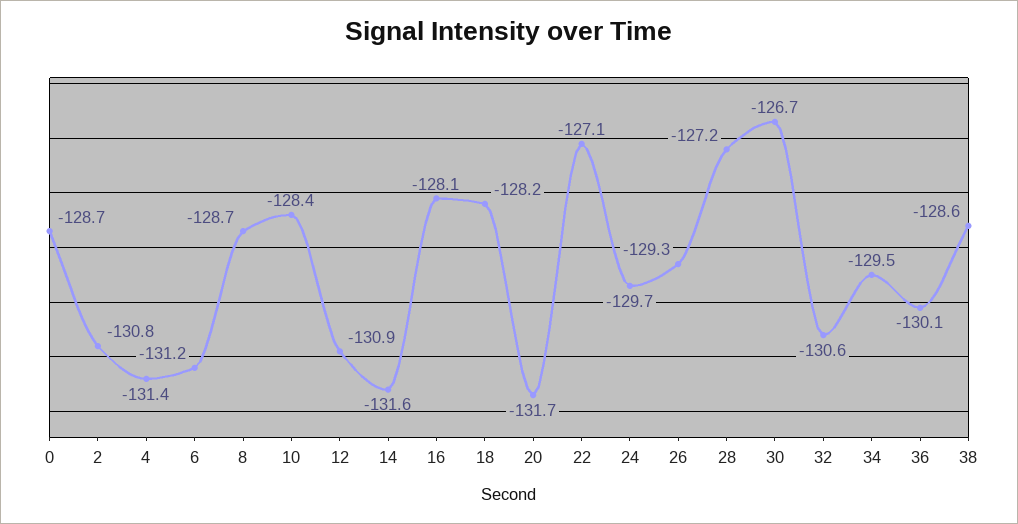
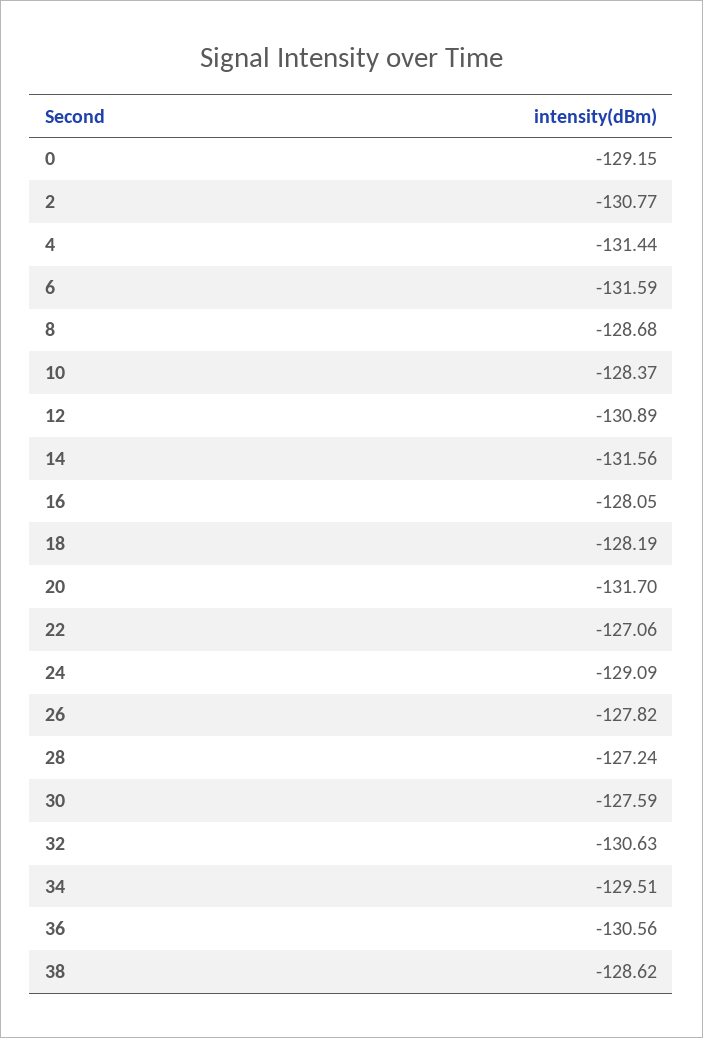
0: -128.7 -> -129.15
6: -131.2 -> -131.59
24: -129.7 -> -129.09
26: -129.3 -> -127.82
30: -126.7 -> -127.59
36: -130.1 -> -130.56

